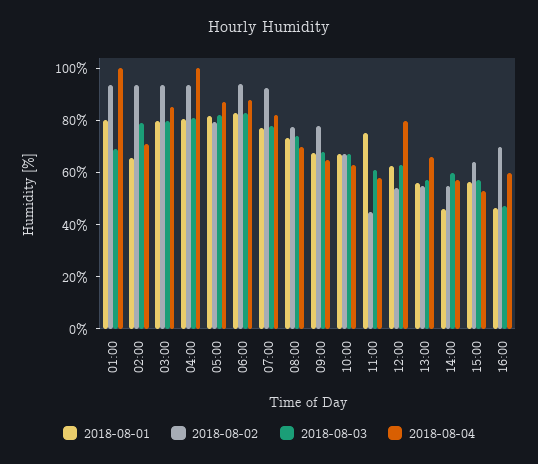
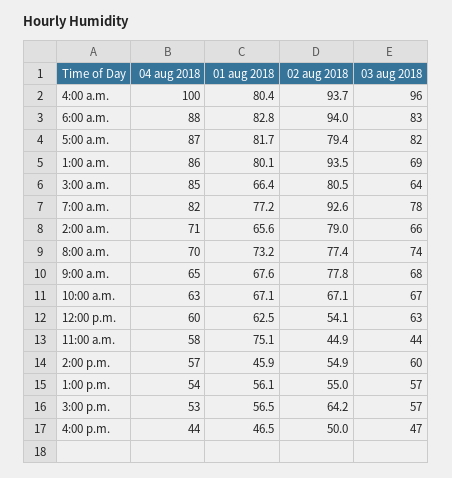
2018-08-04, 01:00: 100 -> 86
2018-08-02, 02:00: 95 -> 79
2018-08-03, 02:00: 80 -> 66
2018-08-01, 03:00: 80 -> 66.4
2018-08-02, 03:00: 95 -> 80.5
2018-08-03, 03:00: 80 -> 64
2018-08-03, 04:00: 80 -> 96
2018-08-03, 11:00: 60 -> 44
2018-08-04, 12:00: 80 -> 60
2018-08-04, 13:00: 65 -> 54
2018-08-02, 16:00: 70 -> 50
2018-08-04, 16:00: 60 -> 44

